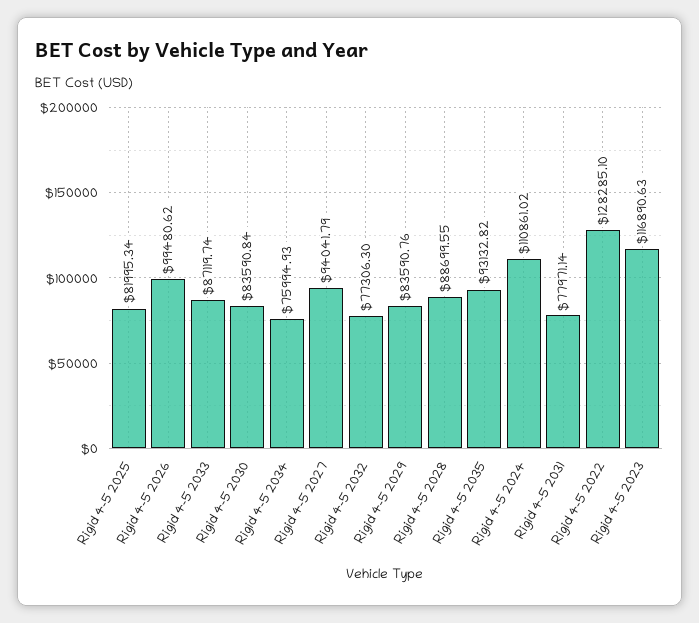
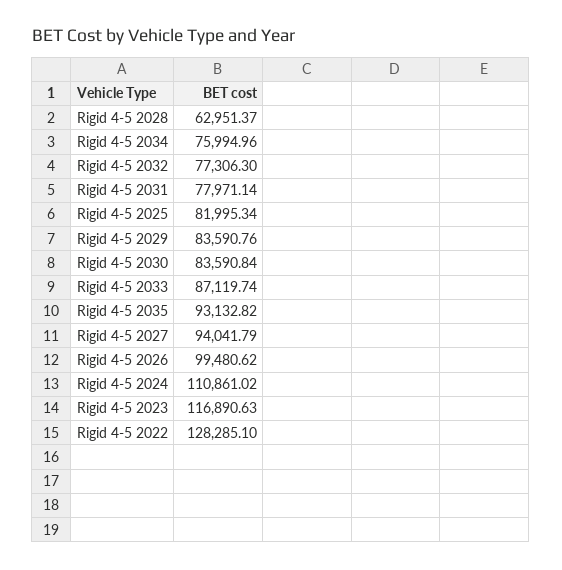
Rigid 4-5 2034: 75994.93 -> 75994.96
Rigid 4-5 2028: 88699.55 -> 62951.37

